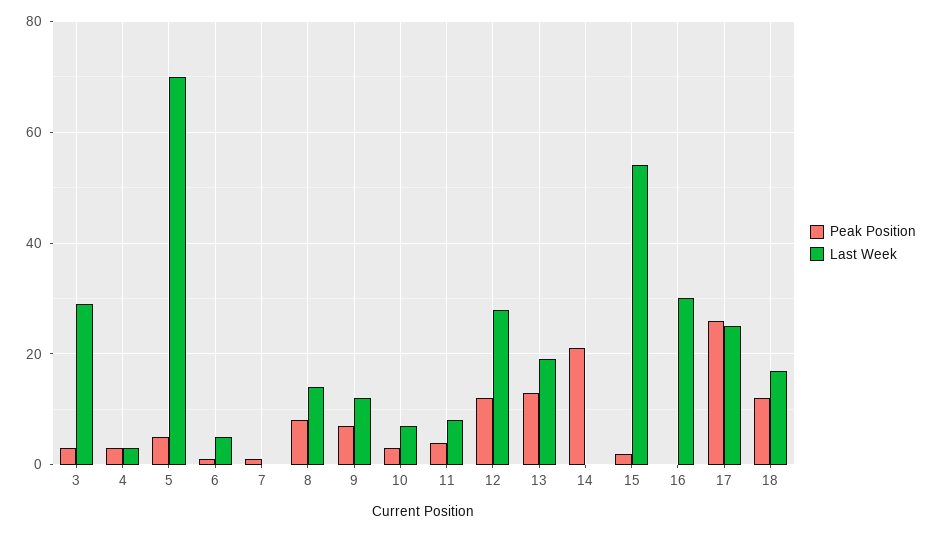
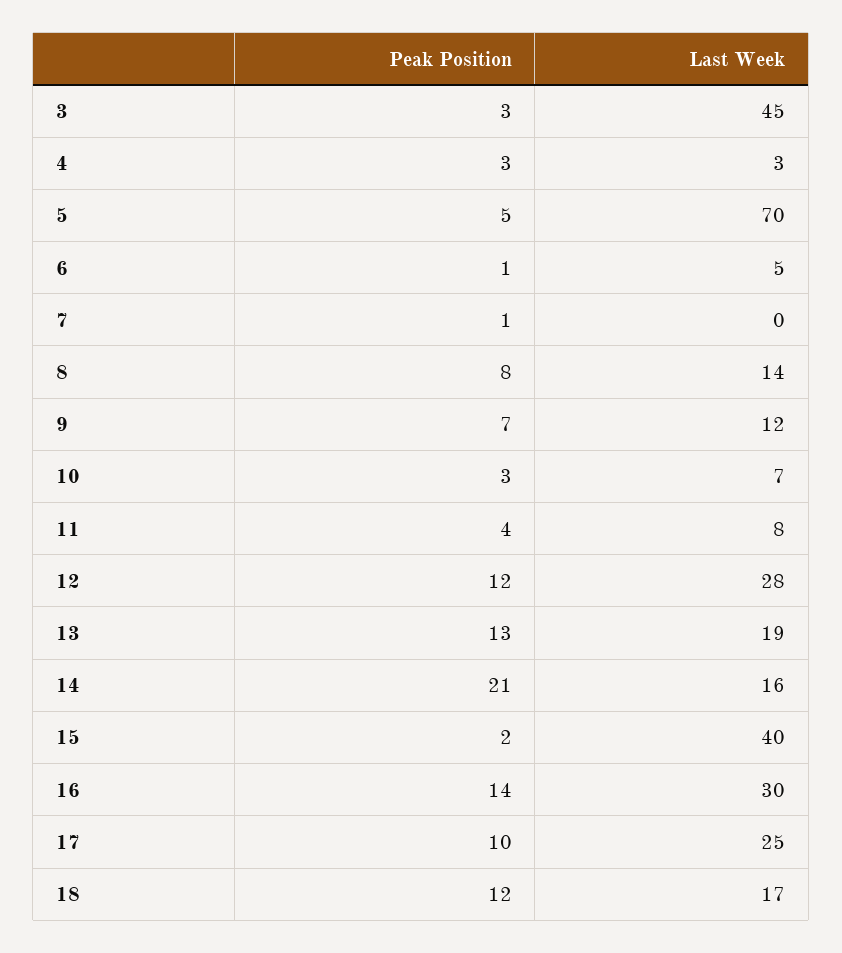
Last Week, 3: 30 -> 45
Last Week, 14: 0 -> 16
Last Week, 15: 55 -> 40
Peak Position, 16: 0 -> 14
Peak Position, 17: 25 -> 10

